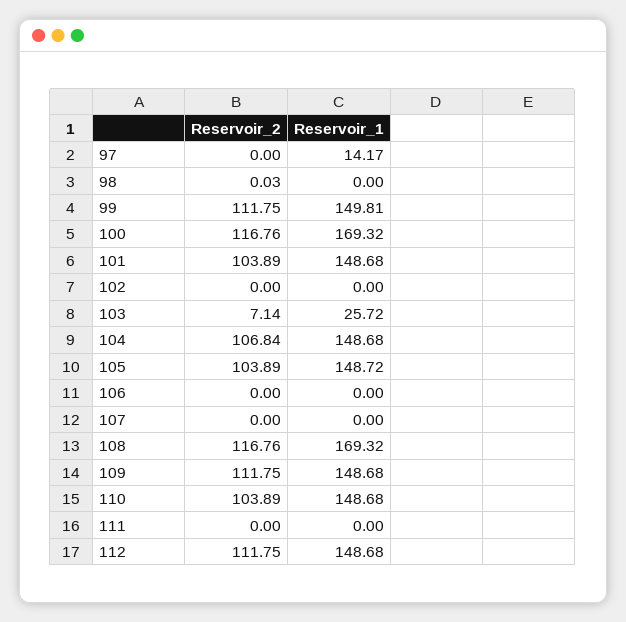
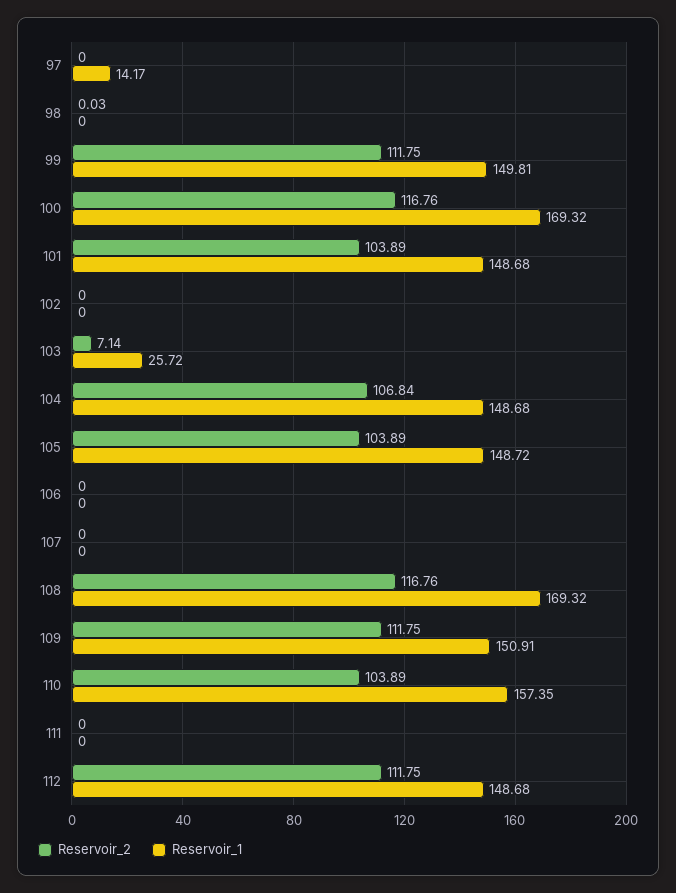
Reservoir_1, 109: 148.68 -> 150.91
Reservoir_1, 110: 148.68 -> 157.35

